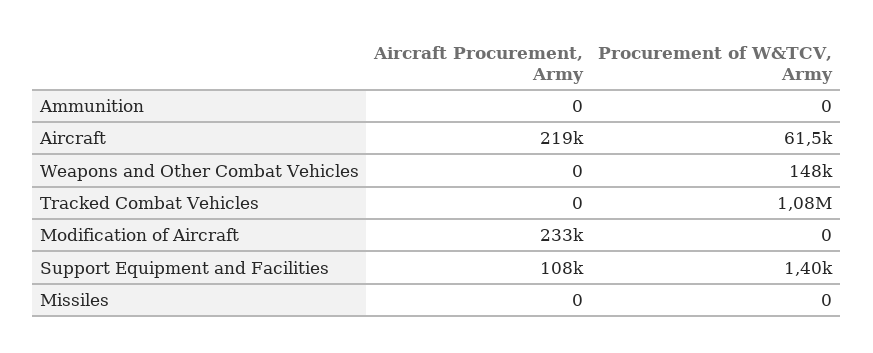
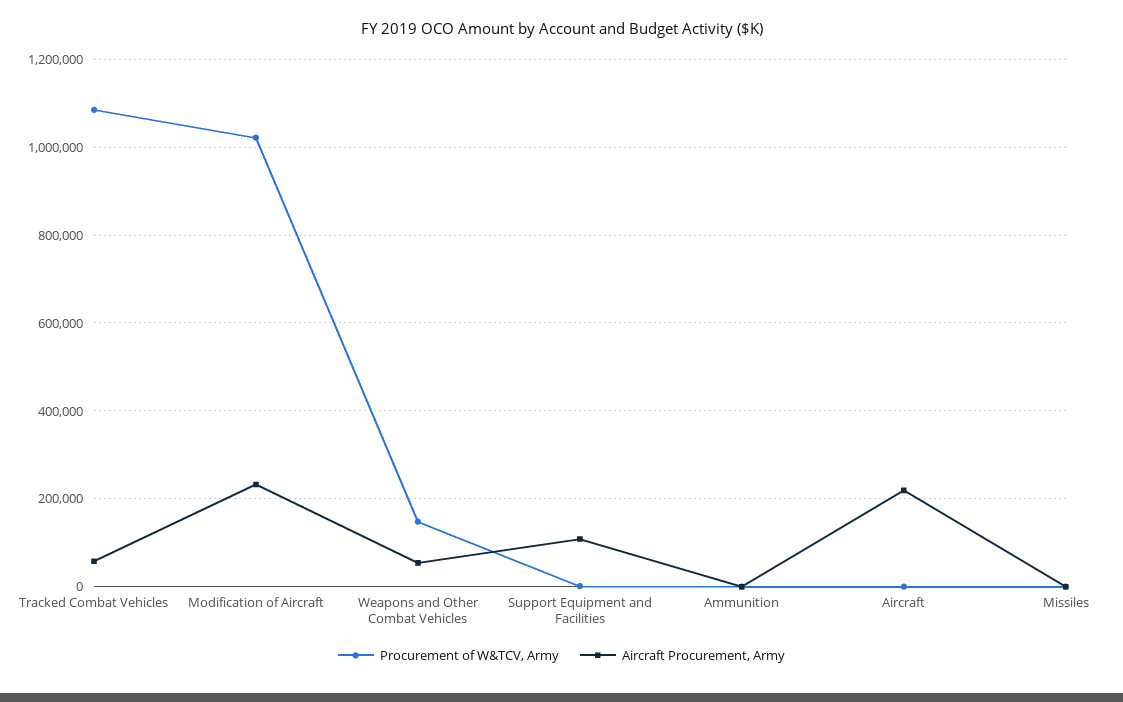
Procurement of W&TCV, Army, Aircraft: 61500 -> 0
Aircraft Procurement, Army, Weapons and Other Combat Vehicles: 0 -> 60000
Aircraft Procurement, Army, Tracked Combat Vehicles: 0 -> 60000
Procurement of W&TCV, Army, Modification of Aircraft: 0 -> 1020000

